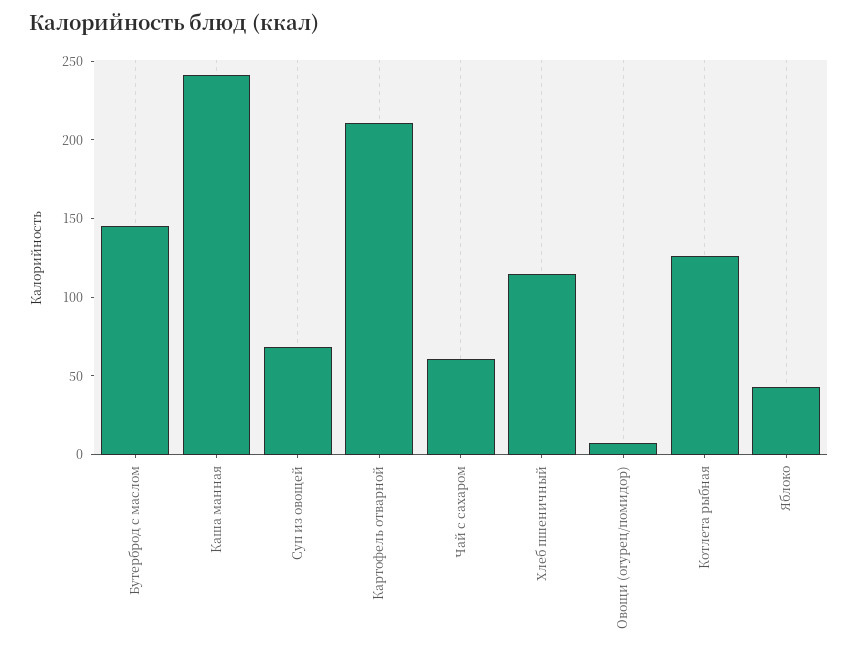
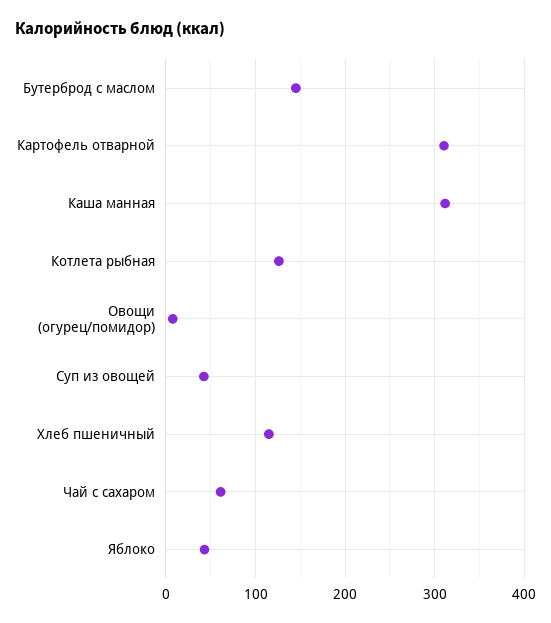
Каша манная: 240 -> 310
Суп из овощей: 70 -> 40
Картофель отварной: 210 -> 310

